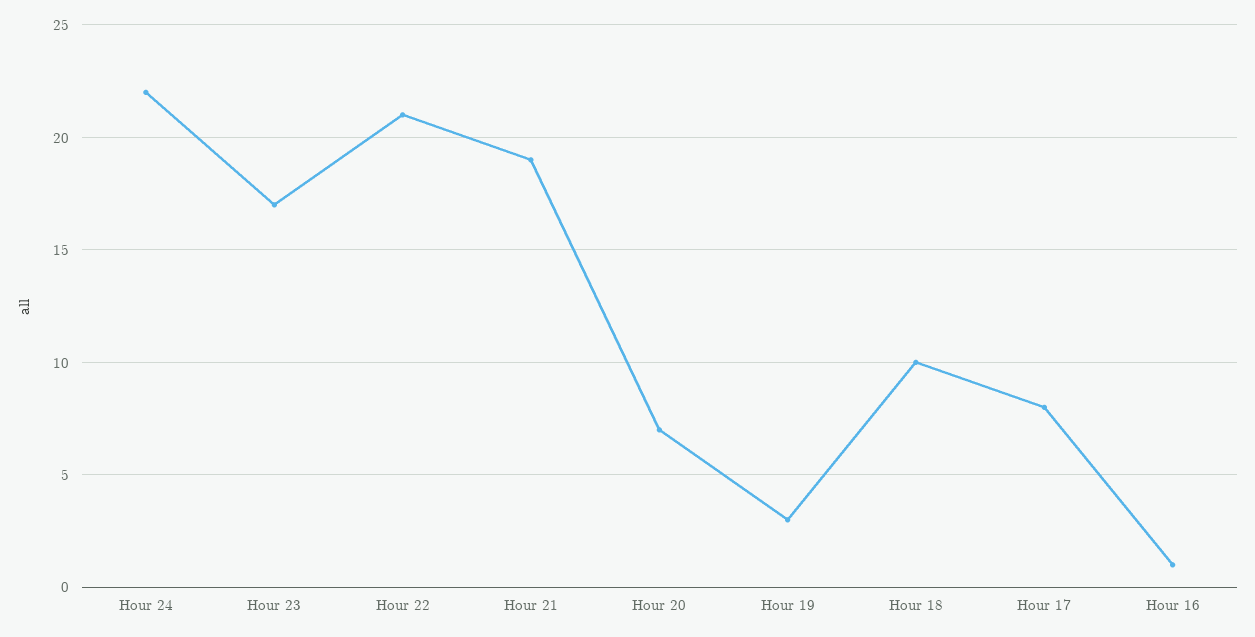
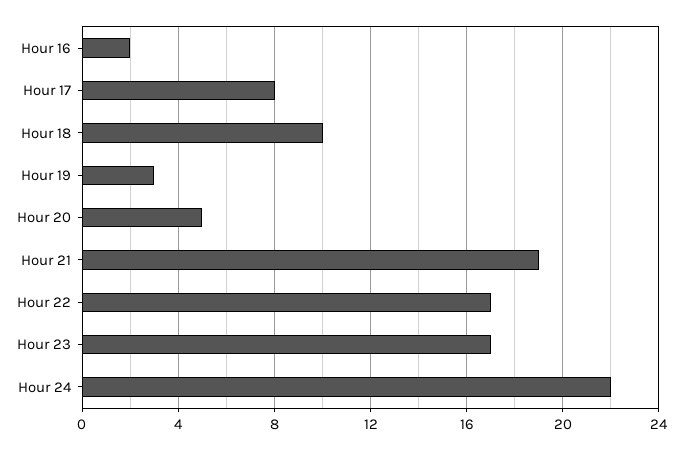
Hour 22: 21 -> 17
Hour 20: 7 -> 5
Hour 16: 1 -> 2

